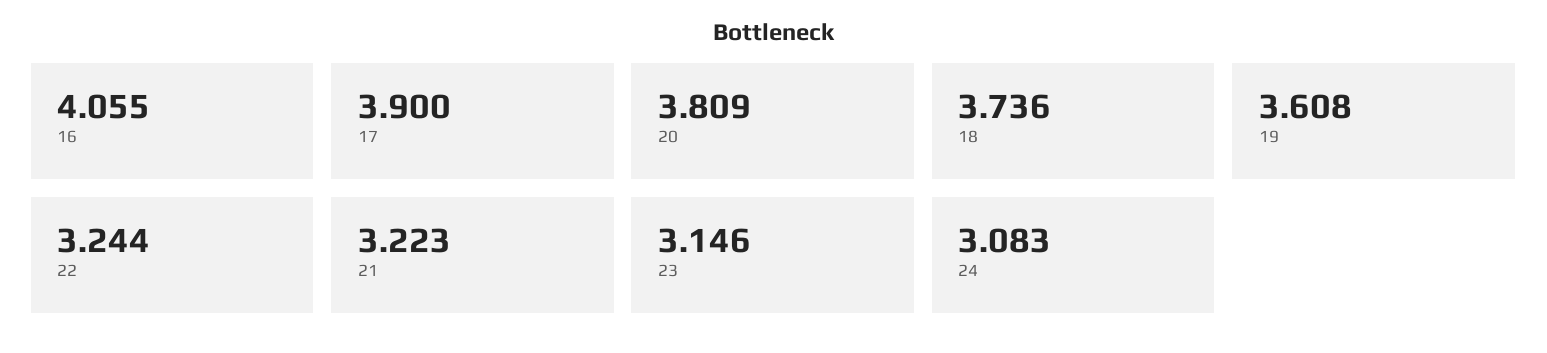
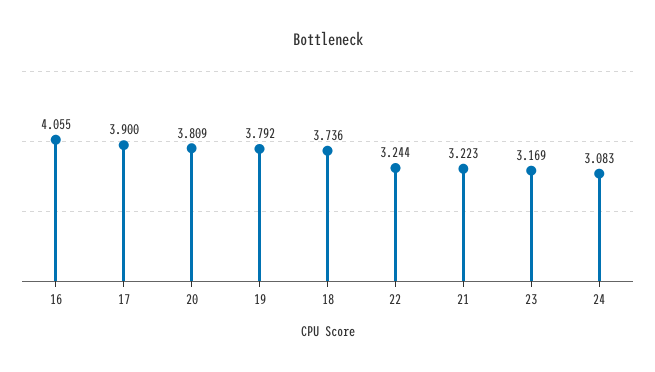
19: 3.608 -> 3.792
23: 3.146 -> 3.169

